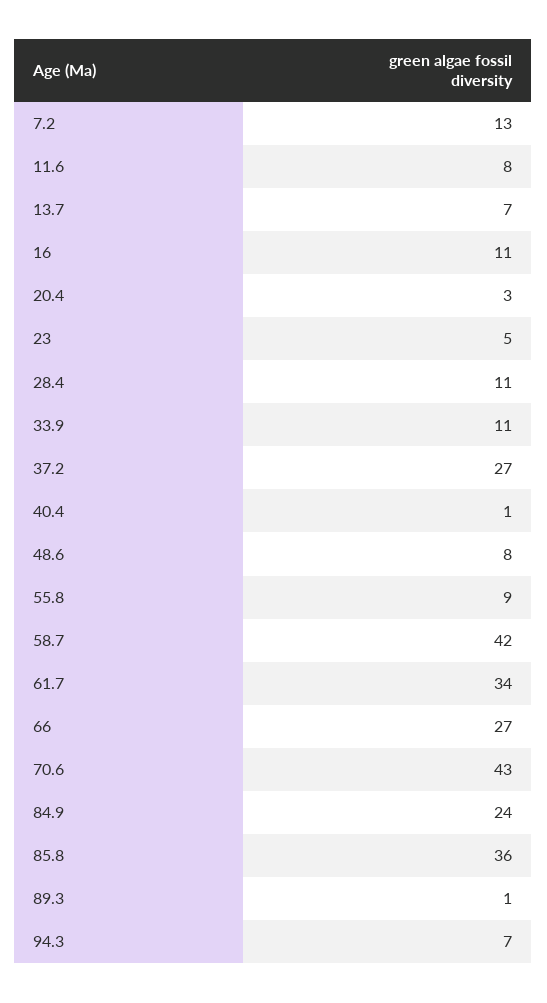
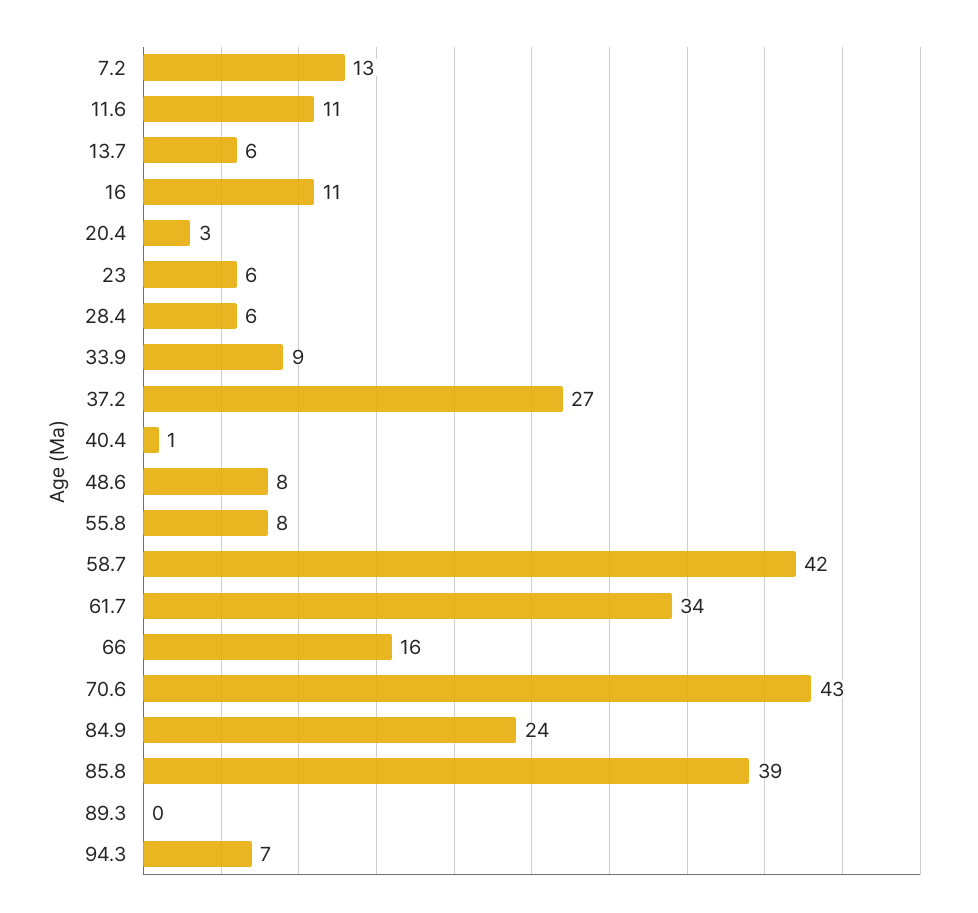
11.6: 8 -> 11
13.7: 7 -> 6
23: 5 -> 6
28.4: 11 -> 6
33.9: 11 -> 9
55.8: 9 -> 8
66: 27 -> 16
85.8: 36 -> 39
89.3: 1 -> 0

